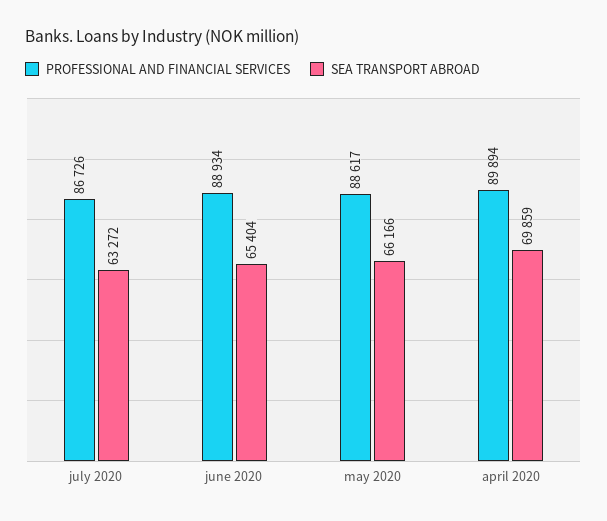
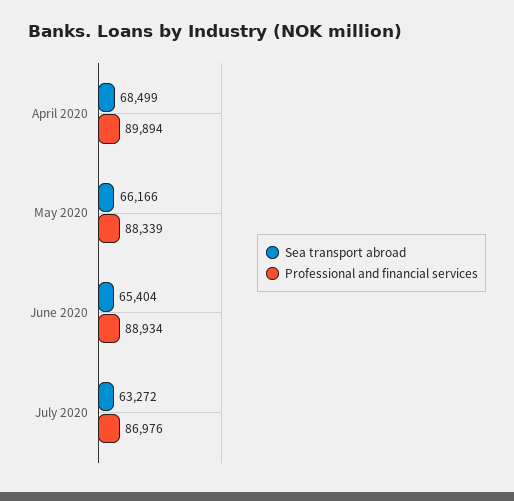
PROFESSIONAL AND FINANCIAL SERVICES, july 2020: 86726 -> 86976
PROFESSIONAL AND FINANCIAL SERVICES, may 2020: 88617 -> 88339
SEA TRANSPORT ABROAD, april 2020: 69859 -> 68499

